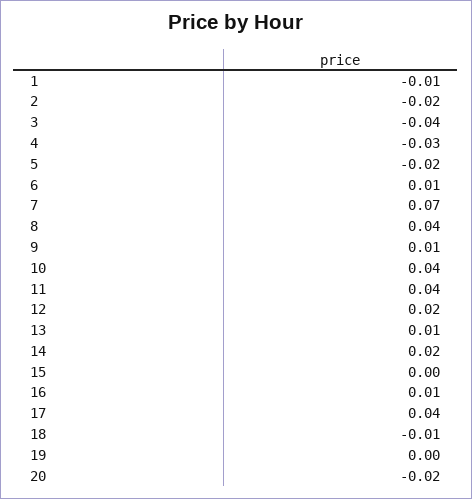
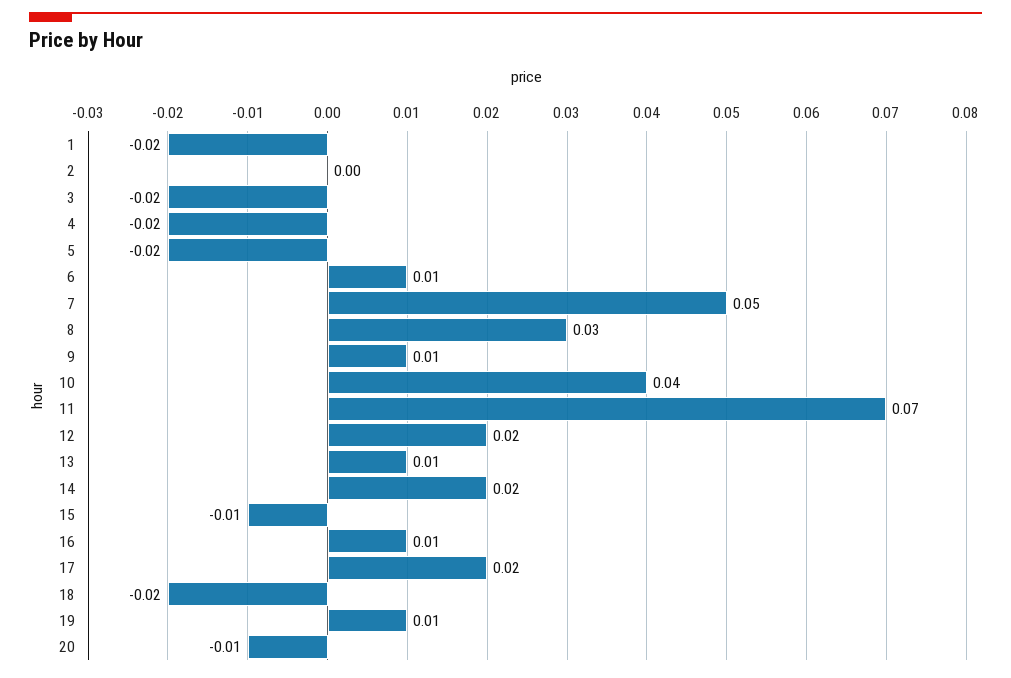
1: -0.01 -> -0.02
2: -0.02 -> 0
3: -0.04 -> -0.02
4: -0.03 -> -0.02
7: 0.07 -> 0.05
8: 0.04 -> 0.03
11: 0.04 -> 0.07
15: 0 -> -0.01
17: 0.04 -> 0.02
18: -0.01 -> -0.02
19: 0 -> 0.01
20: -0.02 -> -0.01

